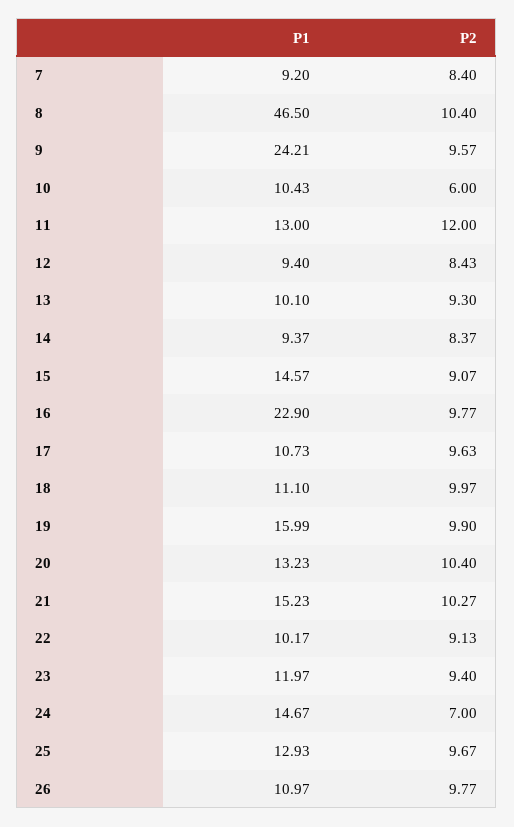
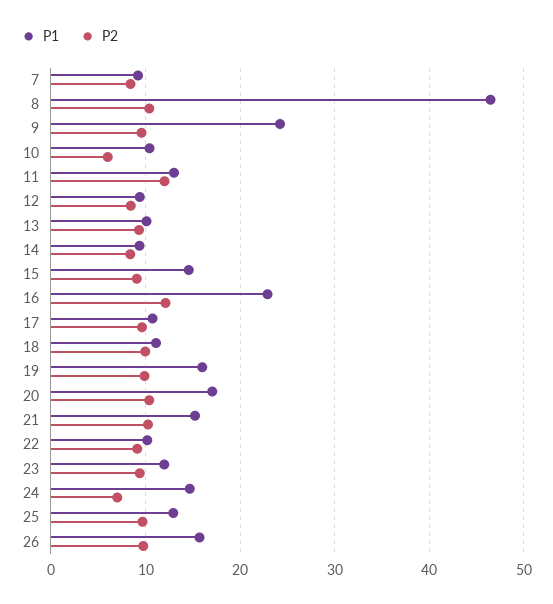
P2, 16: 9.77 -> 12
P1, 20: 13.23 -> 17
P1, 26: 10.97 -> 16

